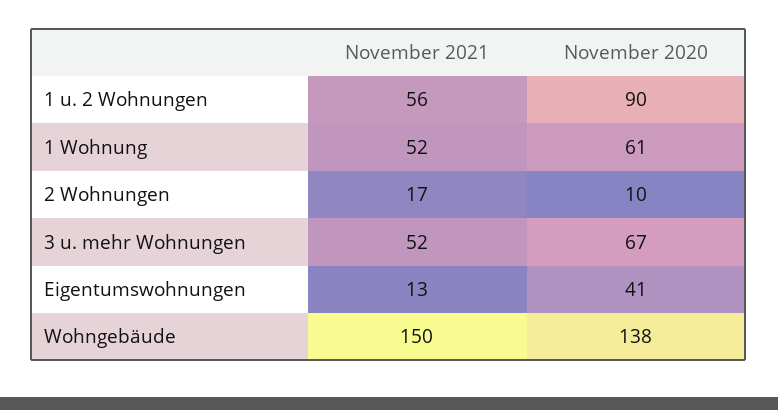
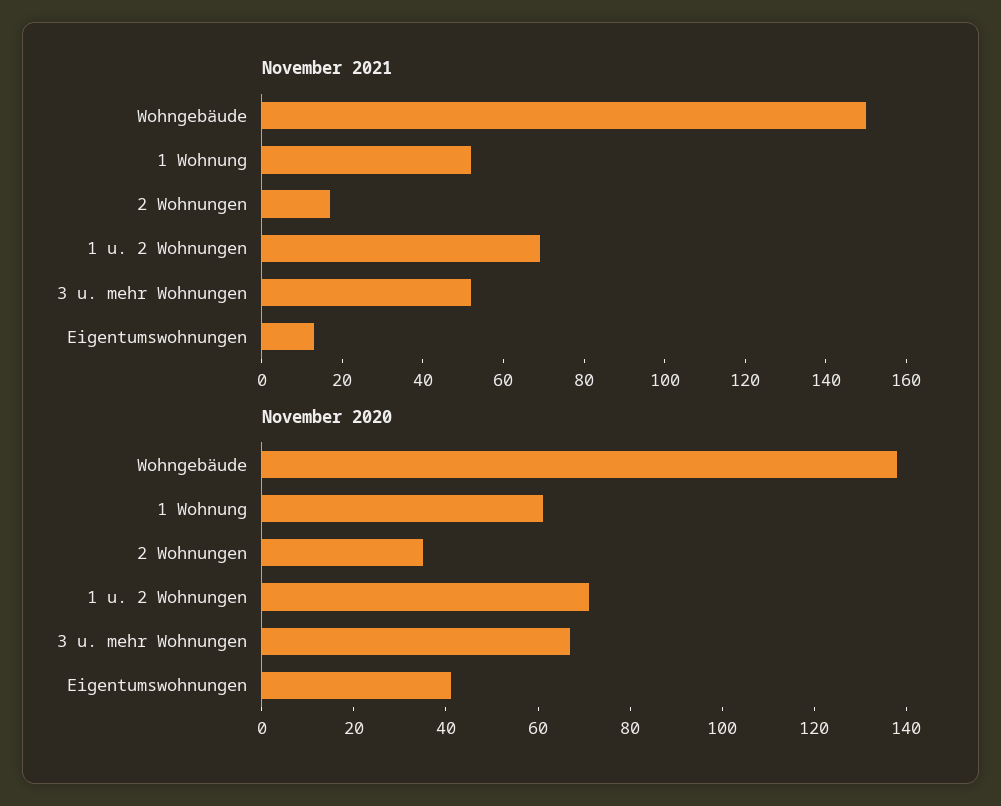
November 2021, 1 u. 2 Wohnungen: 56 -> 70
November 2020, 1 u. 2 Wohnungen: 90 -> 70
November 2020, 2 Wohnungen: 10 -> 35

